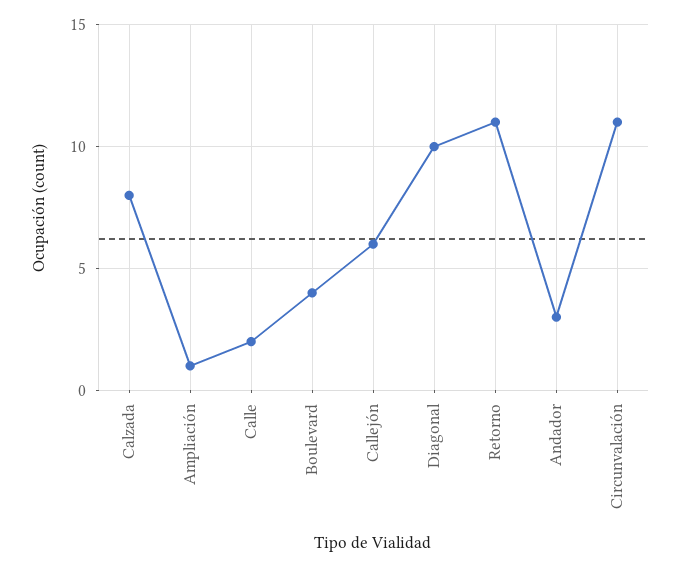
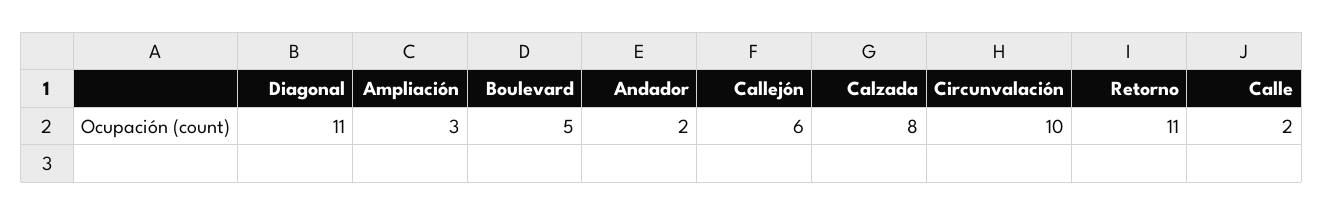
Ampliación: 1 -> 3
Boulevard: 4 -> 5
Diagonal: 10 -> 11
Andador: 3 -> 2
Circunvalación: 11 -> 10

